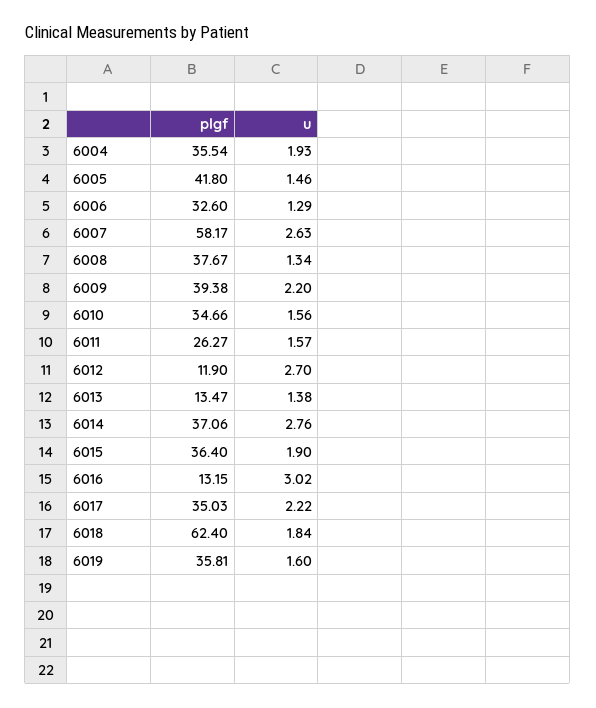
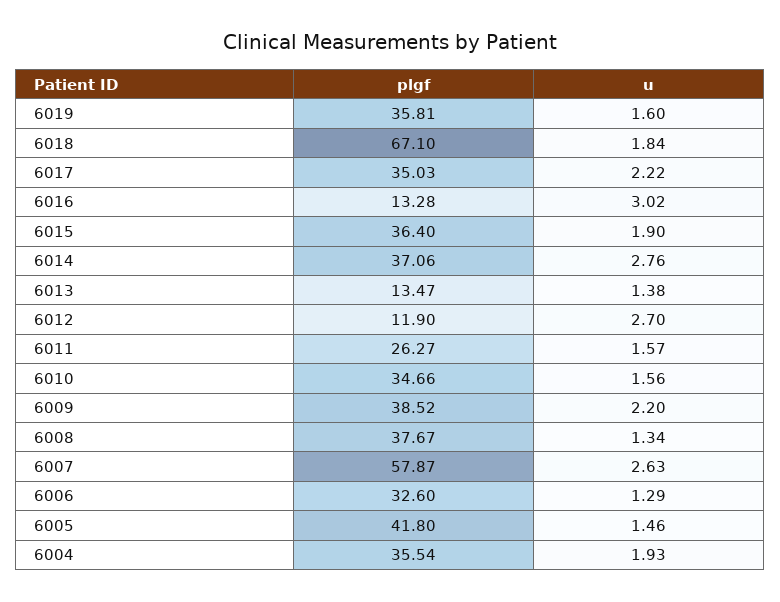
plgf, 6007: 58.17 -> 57.87
plgf, 6009: 39.38 -> 38.52
plgf, 6016: 13.15 -> 13.28
plgf, 6018: 62.4 -> 67.1

